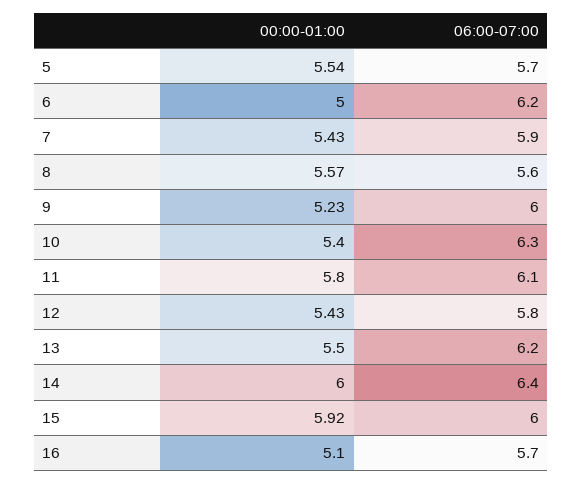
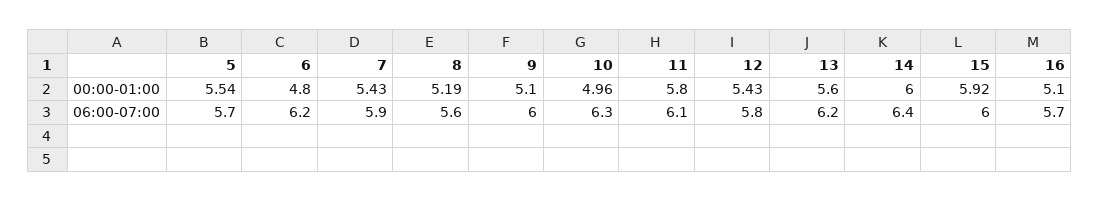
00:00-01:00, 6: 5 -> 4.8
00:00-01:00, 8: 5.57 -> 5.19
00:00-01:00, 9: 5.23 -> 5.1
00:00-01:00, 10: 5.4 -> 4.96
00:00-01:00, 13: 5.5 -> 5.6

